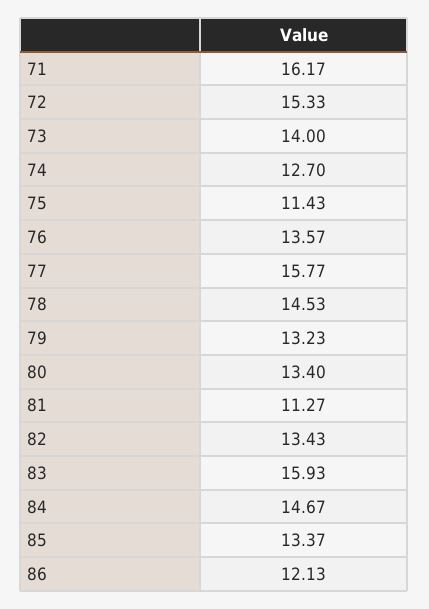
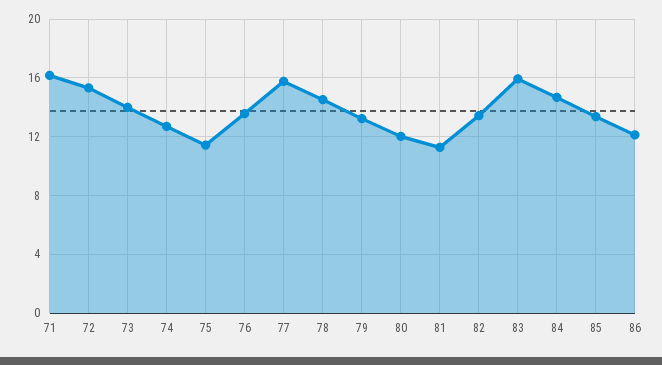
80: 13.4 -> 12

